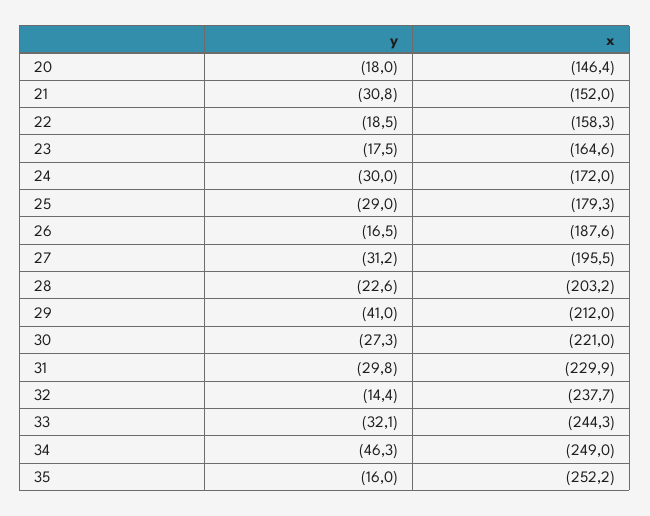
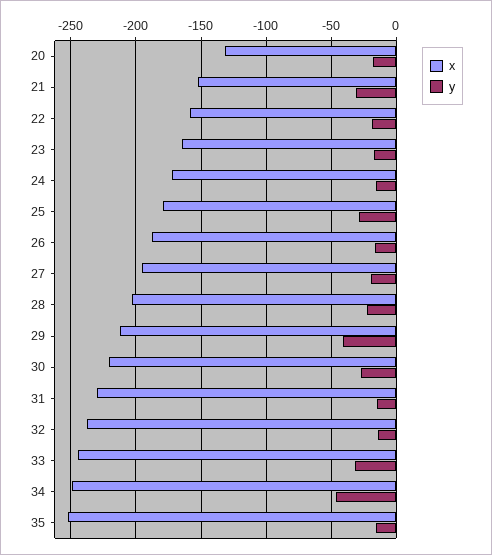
x, 20: -146.4 -> -130
y, 24: -30 -> -15
y, 27: -31.2 -> -20
y, 31: -29.8 -> -15

